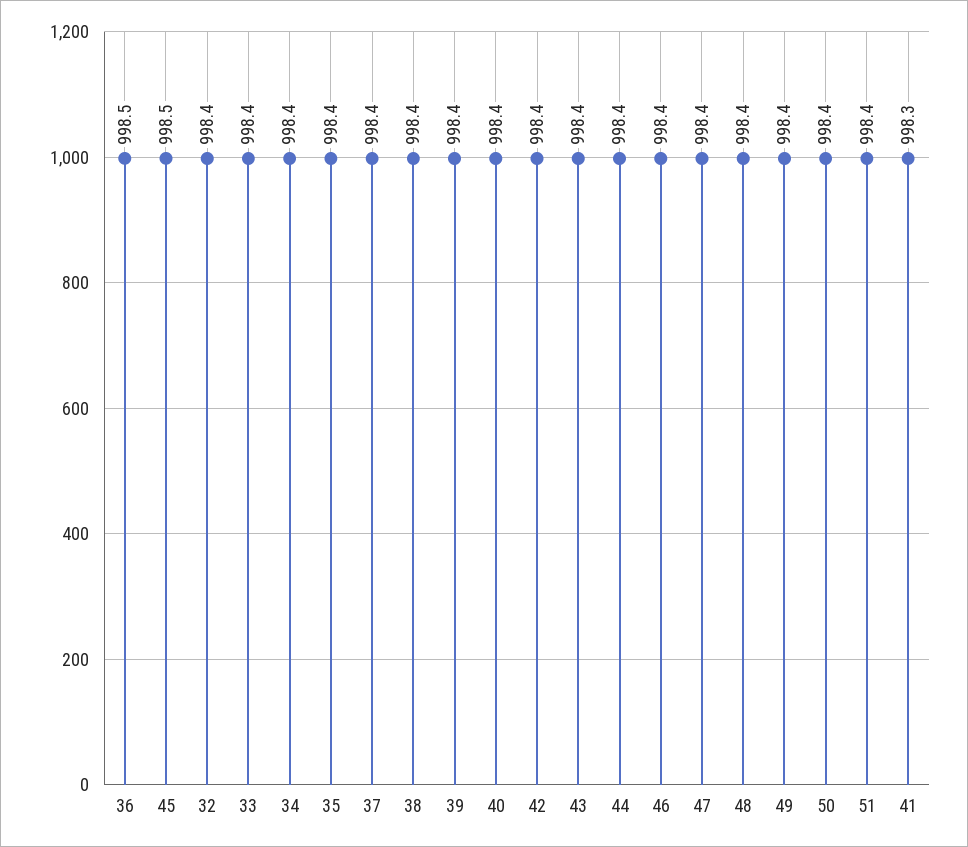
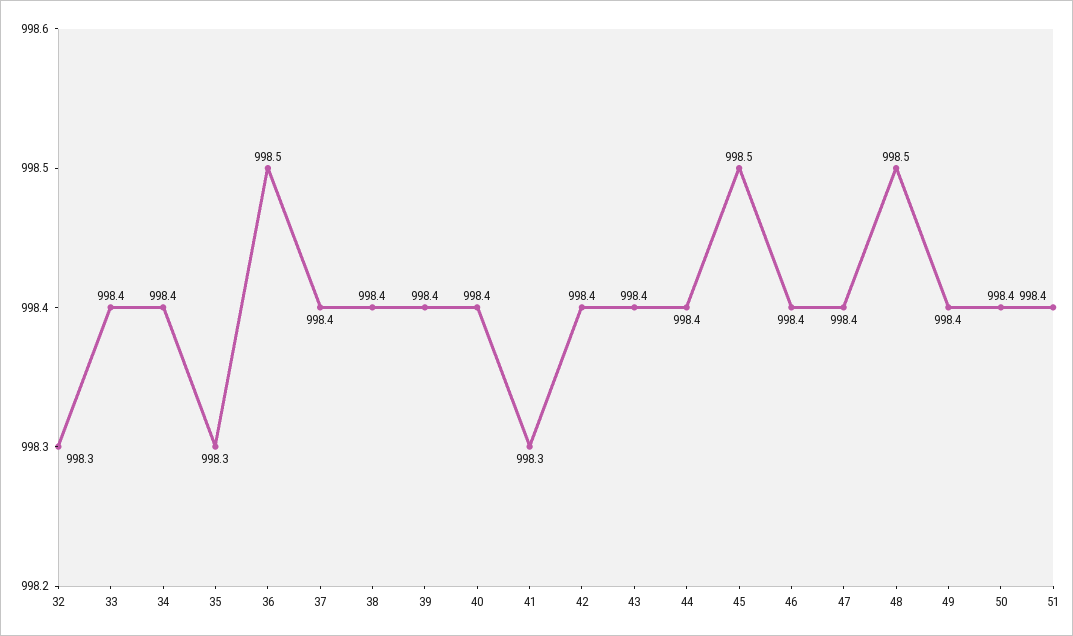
32: 998.4 -> 998.3
35: 998.4 -> 998.3
48: 998.4 -> 998.5

